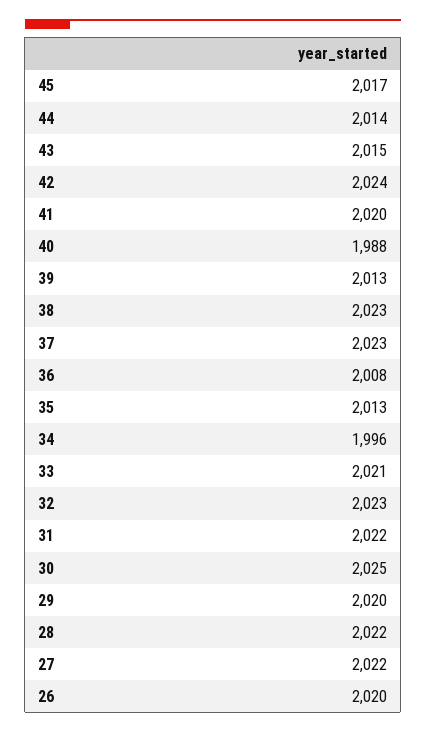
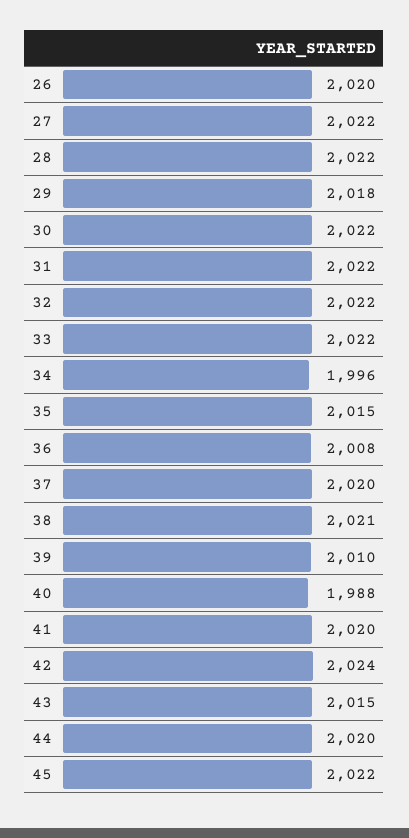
45: 2017 -> 2022
44: 2014 -> 2020
39: 2013 -> 2010
38: 2023 -> 2021
37: 2023 -> 2020
35: 2013 -> 2015
33: 2021 -> 2022
32: 2023 -> 2022
30: 2025 -> 2022
29: 2020 -> 2018

